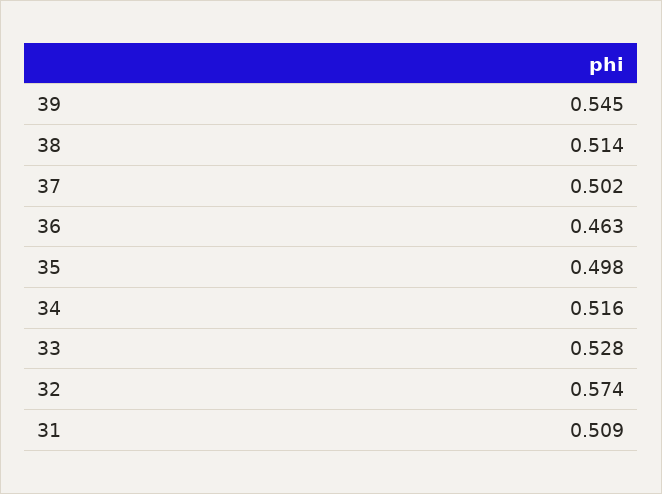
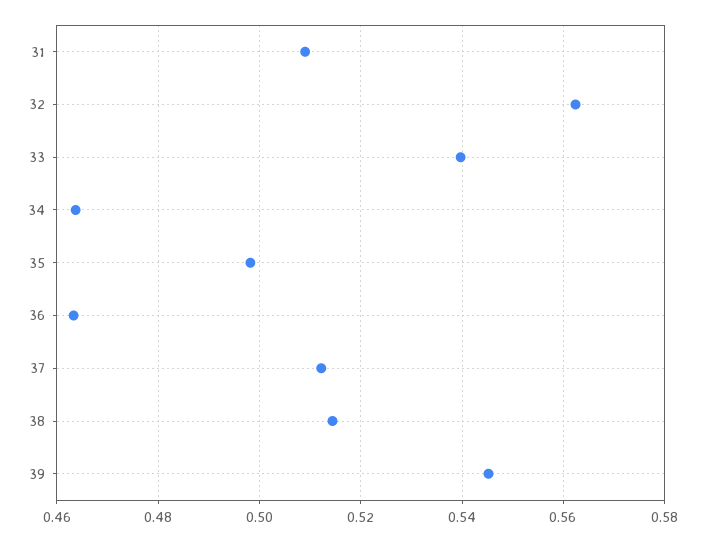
37: 0.502 -> 0.512
34: 0.516 -> 0.464
33: 0.528 -> 0.54
32: 0.574 -> 0.562

